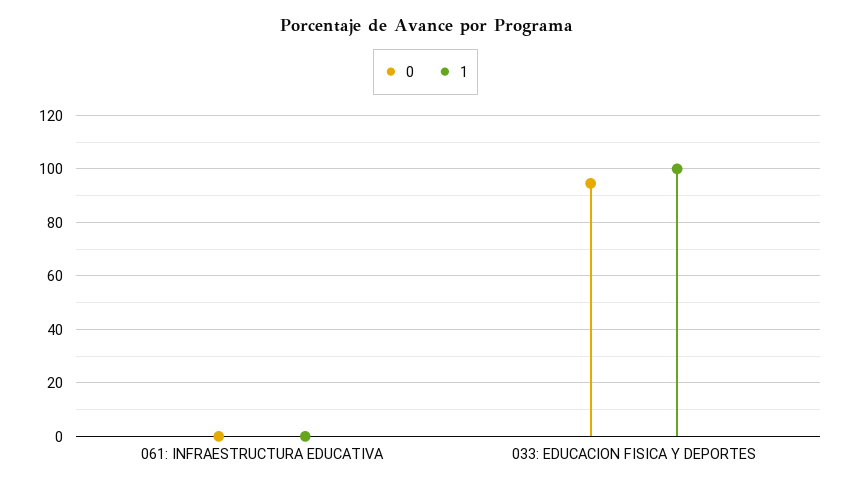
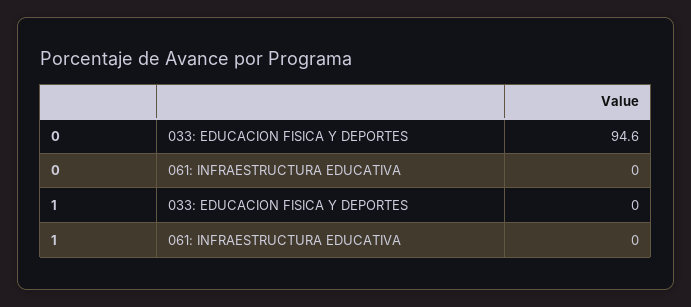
1, 033: EDUCACION FISICA Y DEPORTES: 100 -> 0

